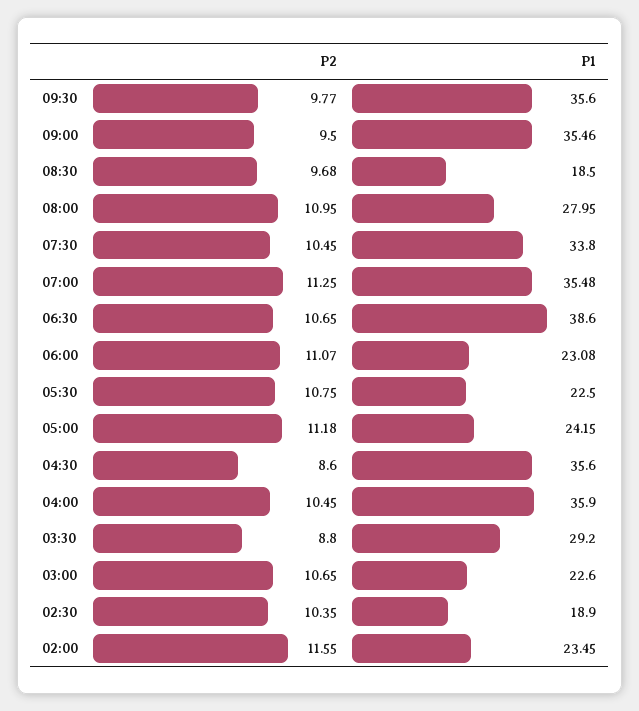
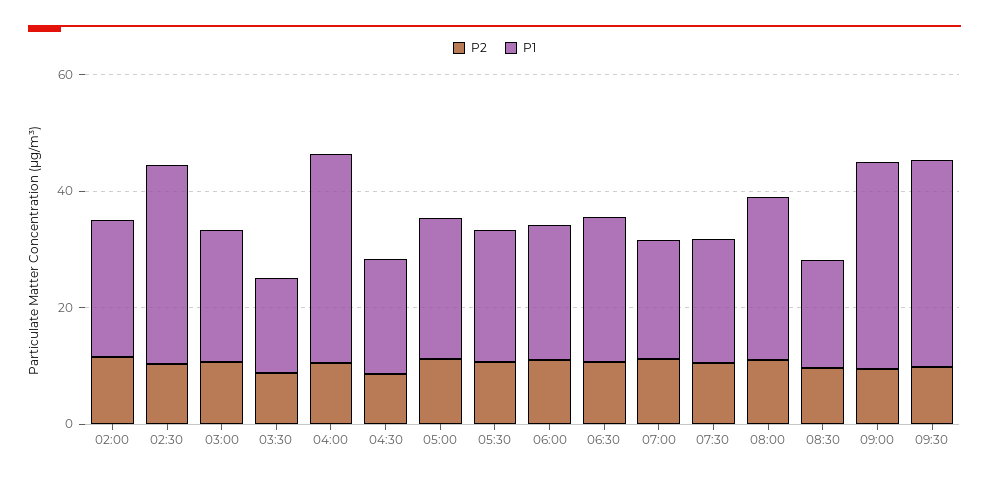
P1, 07:30: 33.8 -> 20
P1, 07:00: 35.48 -> 20
P1, 06:30: 38.6 -> 25
P1, 04:30: 35.6 -> 20
P1, 03:30: 29.2 -> 15
P1, 02:30: 18.9 -> 35

